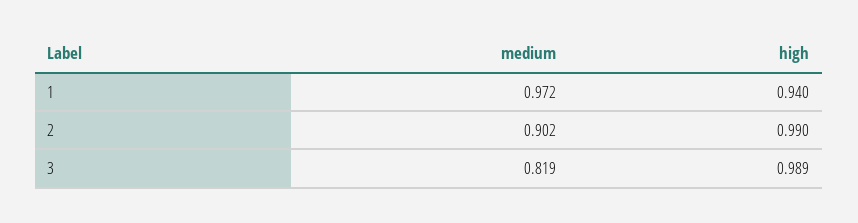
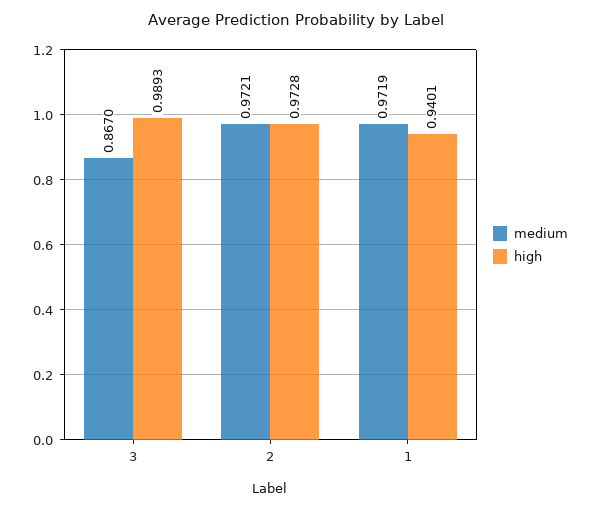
medium, 2: 0.902 -> 0.9721
high, 2: 0.99 -> 0.9728
medium, 3: 0.819 -> 0.867

